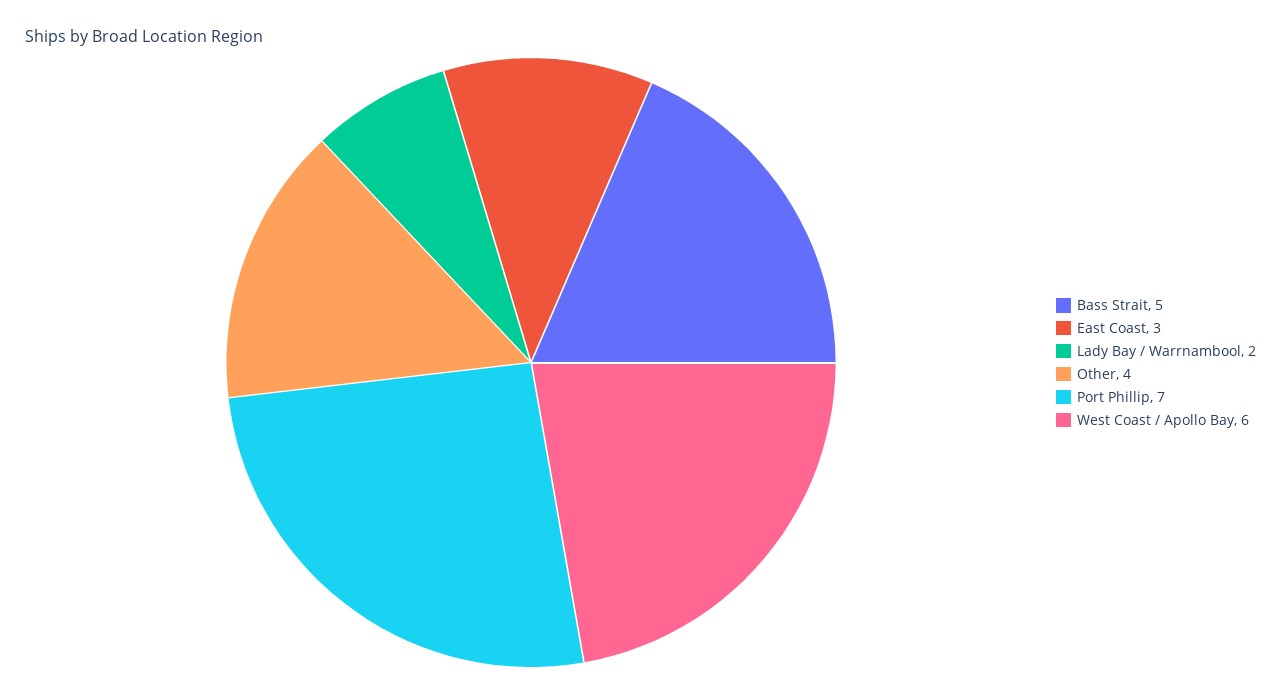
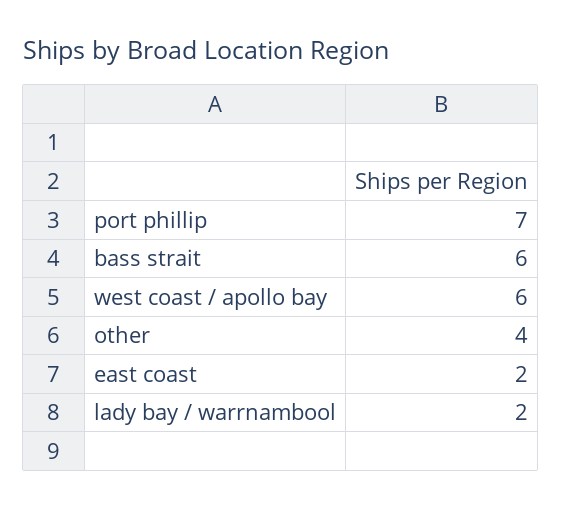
Bass Strait: 5 -> 6
East Coast: 3 -> 2

